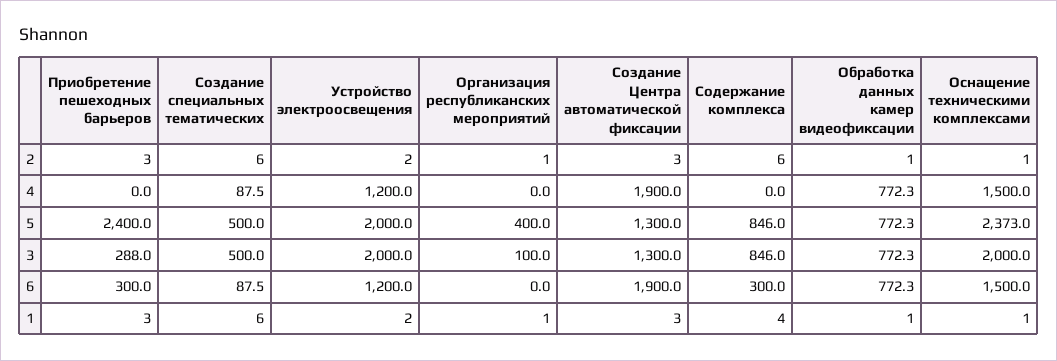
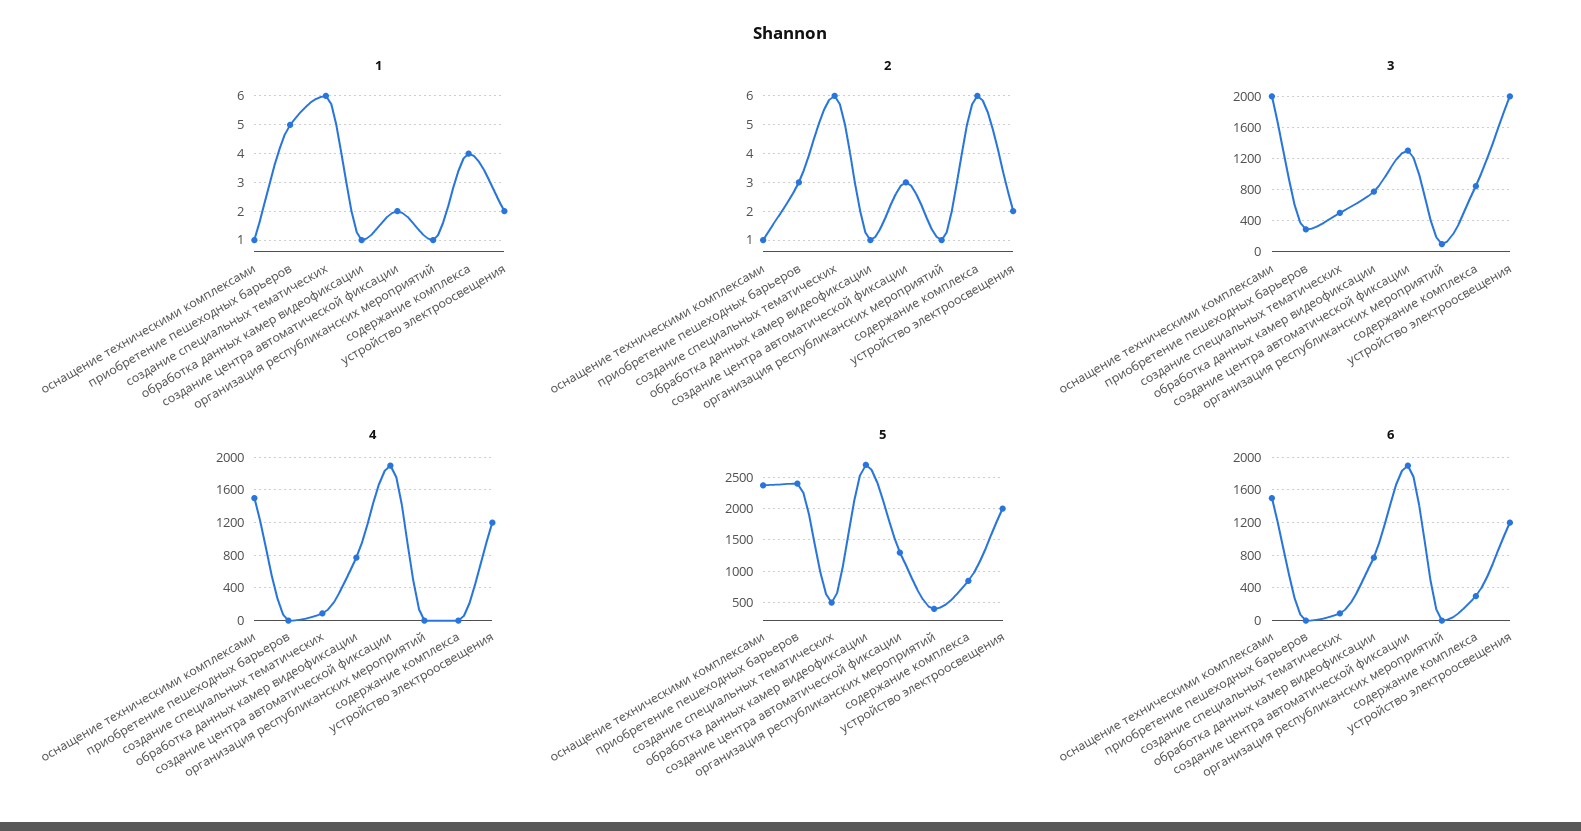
5, Обработка данных камер видеофиксации: 772.3 -> 2700
6, Приобретение пешеходных барьеров: 300 -> 0
1, Приобретение пешеходных барьеров: 3 -> 5
1, Создание Центра автоматической фиксации: 3 -> 2

